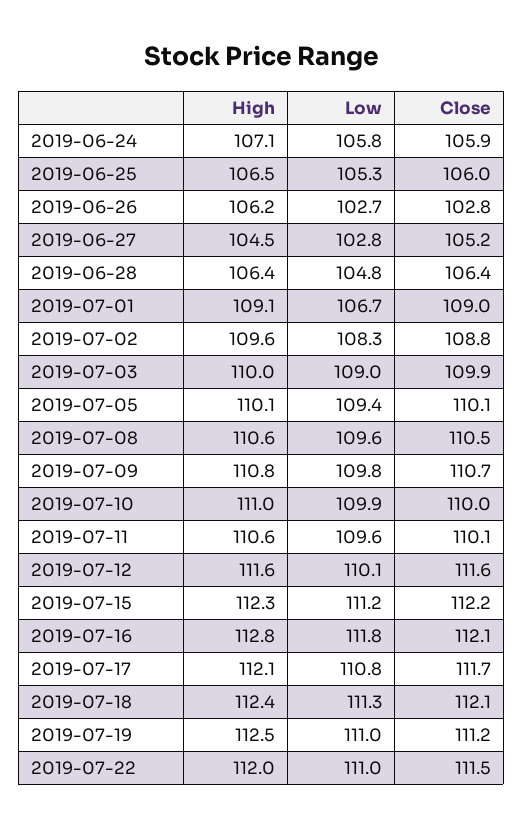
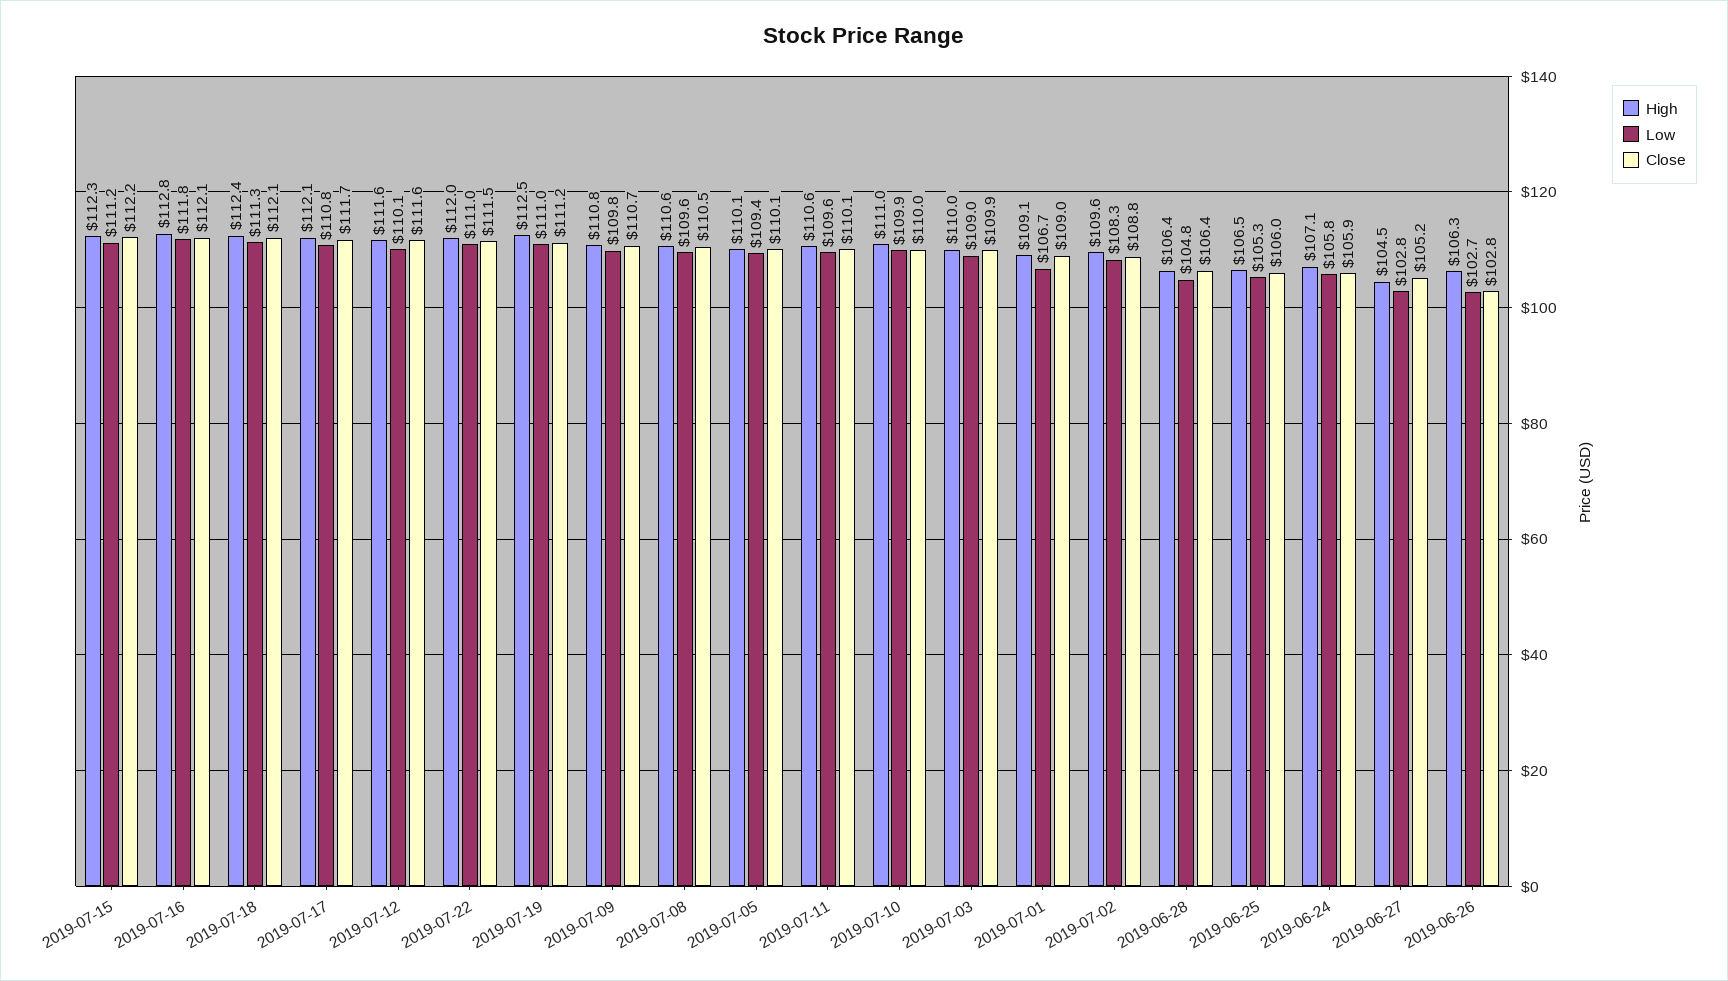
High, 2019-06-26: 106.2 -> 106.3

